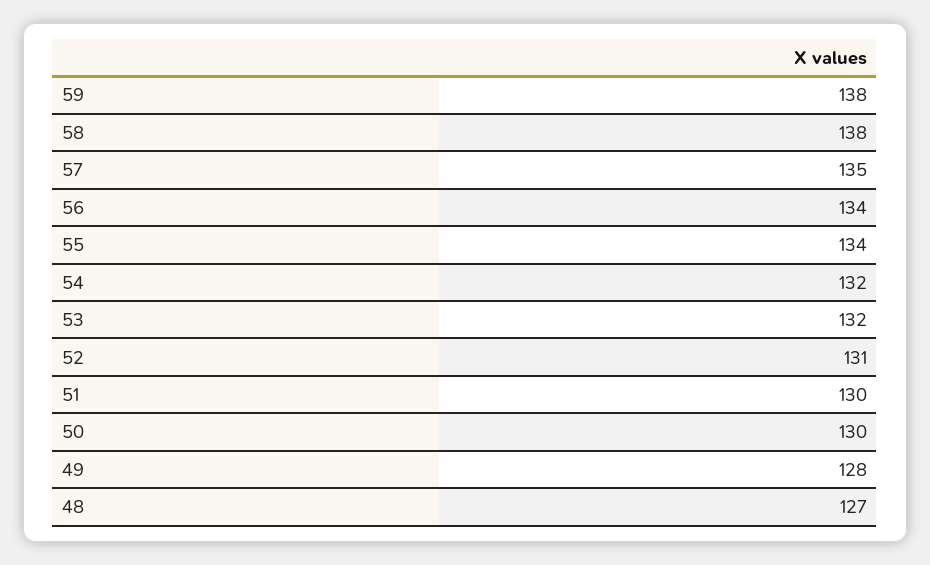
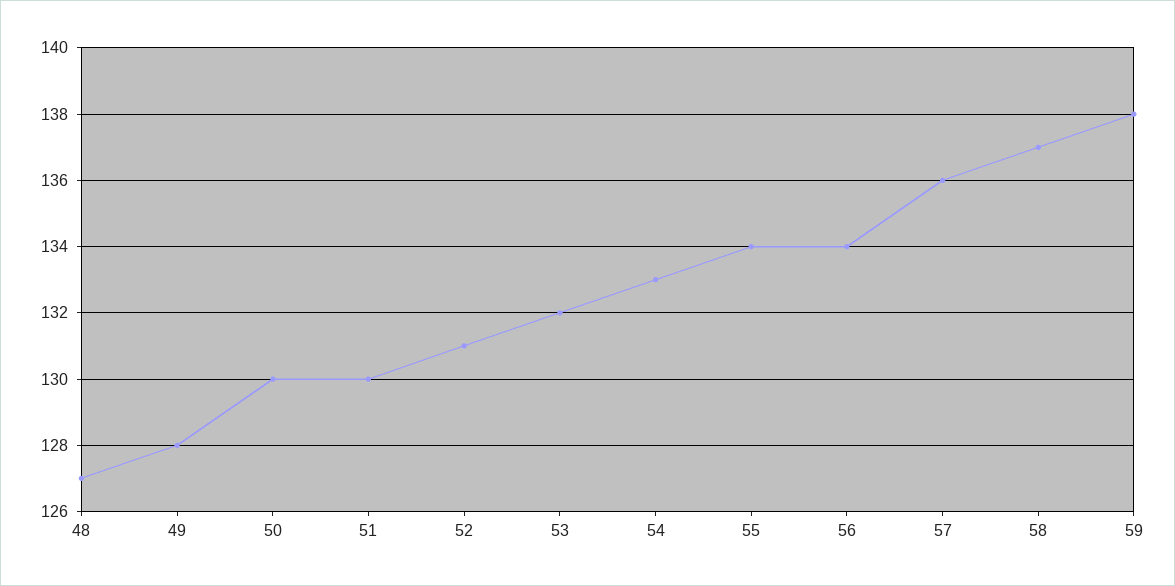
58: 138 -> 137
57: 135 -> 136
54: 132 -> 133

